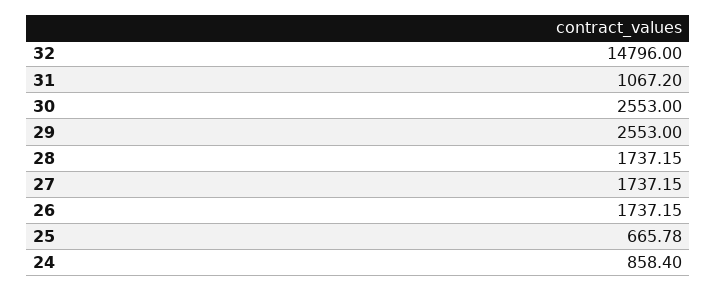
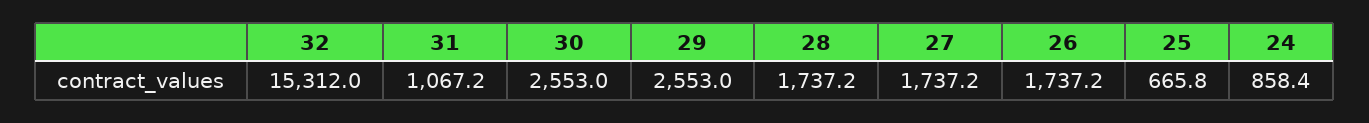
32: 14796 -> 15312

